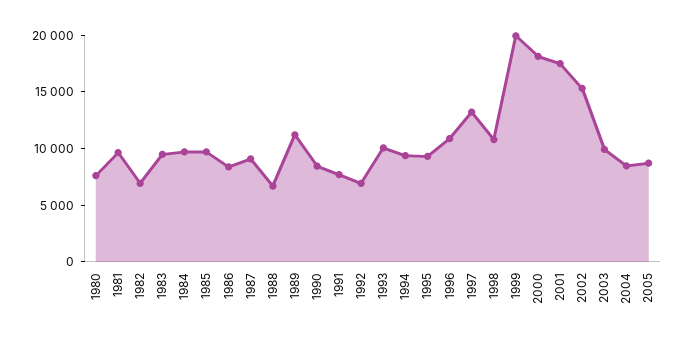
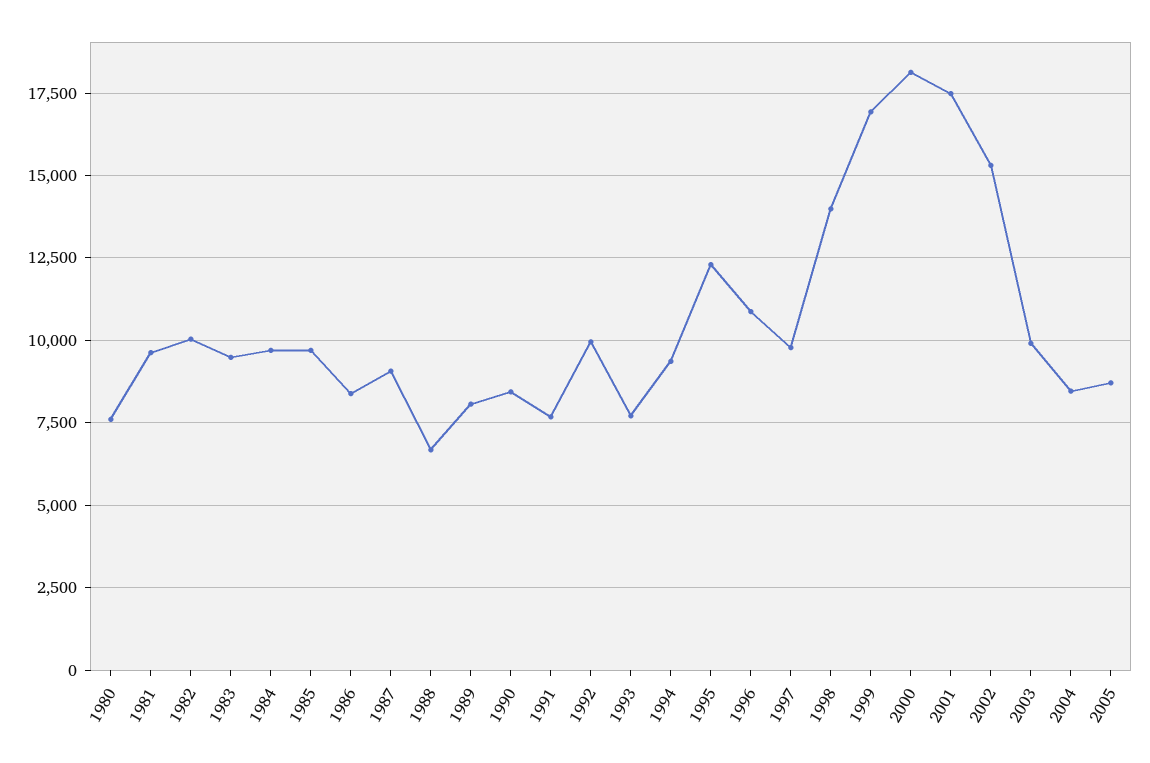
1982: 7000 -> 10000
1989: 11000 -> 8000
1992: 7000 -> 10000
1993: 10000 -> 7750
1995: 9000 -> 12250
1997: 13000 -> 9750
1998: 11000 -> 14000
1999: 20000 -> 17000

